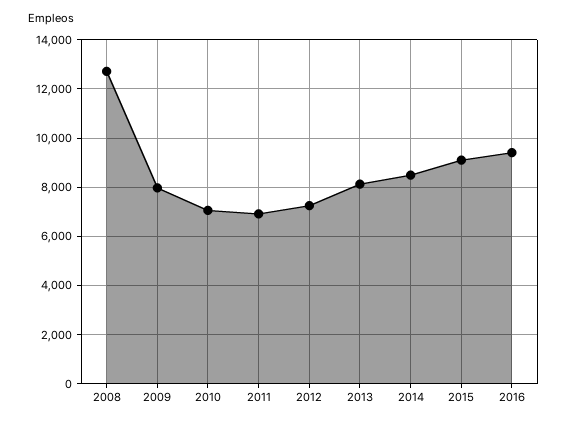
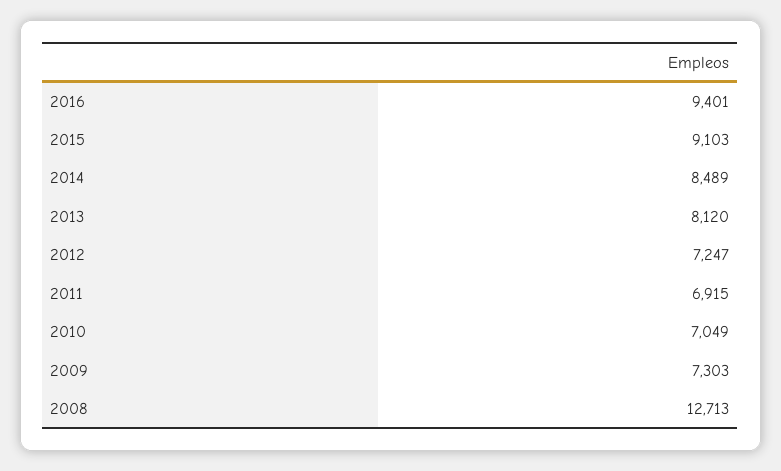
2009: 8000 -> 7303

